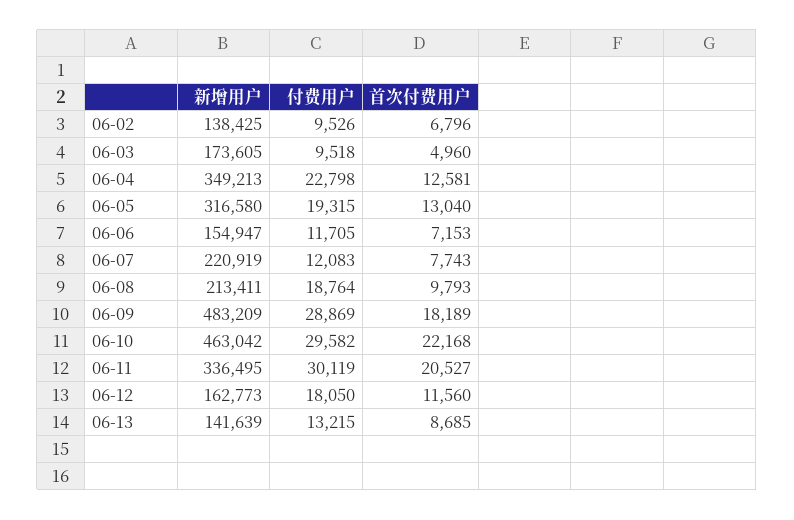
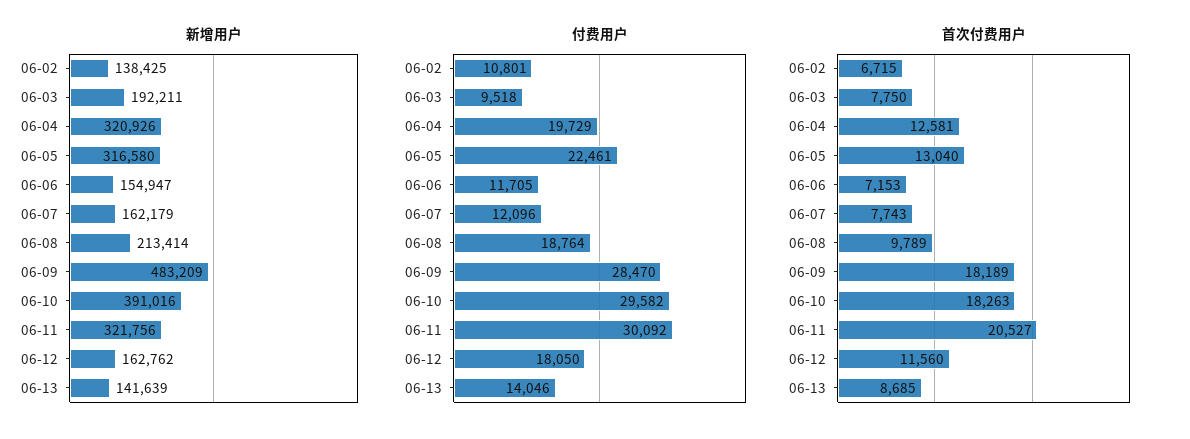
付费用户, 06-02: 9526 -> 10801
首次付费用户, 06-02: 6796 -> 6715
新增用户, 06-03: 173605 -> 192211
首次付费用户, 06-03: 4960 -> 7750
新增用户, 06-04: 349213 -> 320926
付费用户, 06-04: 22798 -> 19729
付费用户, 06-05: 19315 -> 22461
新增用户, 06-07: 220919 -> 162179
付费用户, 06-07: 12083 -> 12096
新增用户, 06-08: 213411 -> 213414
首次付费用户, 06-08: 9793 -> 9789
付费用户, 06-09: 28869 -> 28470
新增用户, 06-10: 463042 -> 391016
首次付费用户, 06-10: 22168 -> 18263
新增用户, 06-11: 336495 -> 321756
付费用户, 06-11: 30119 -> 30092
新增用户, 06-12: 162773 -> 162762
付费用户, 06-13: 13215 -> 14046

